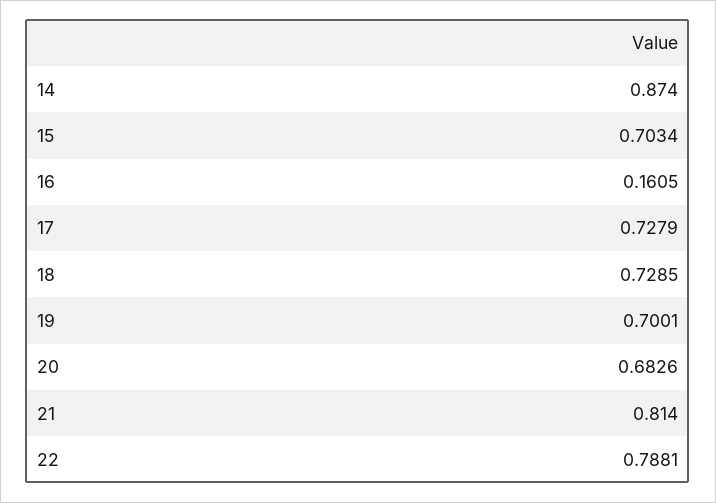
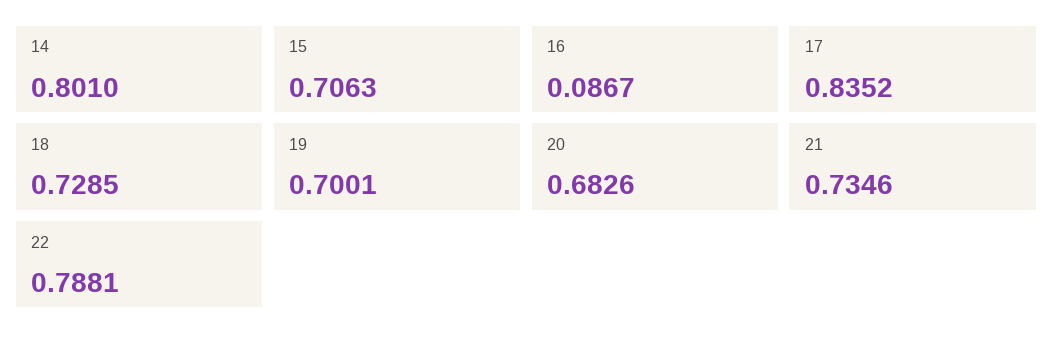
14: 0.874 -> 0.801
15: 0.7034 -> 0.7063
16: 0.1605 -> 0.0867
17: 0.7279 -> 0.8352
21: 0.814 -> 0.7346

